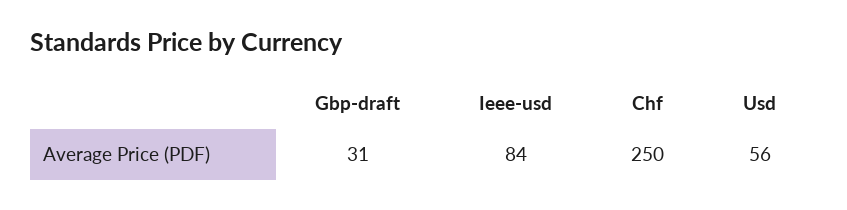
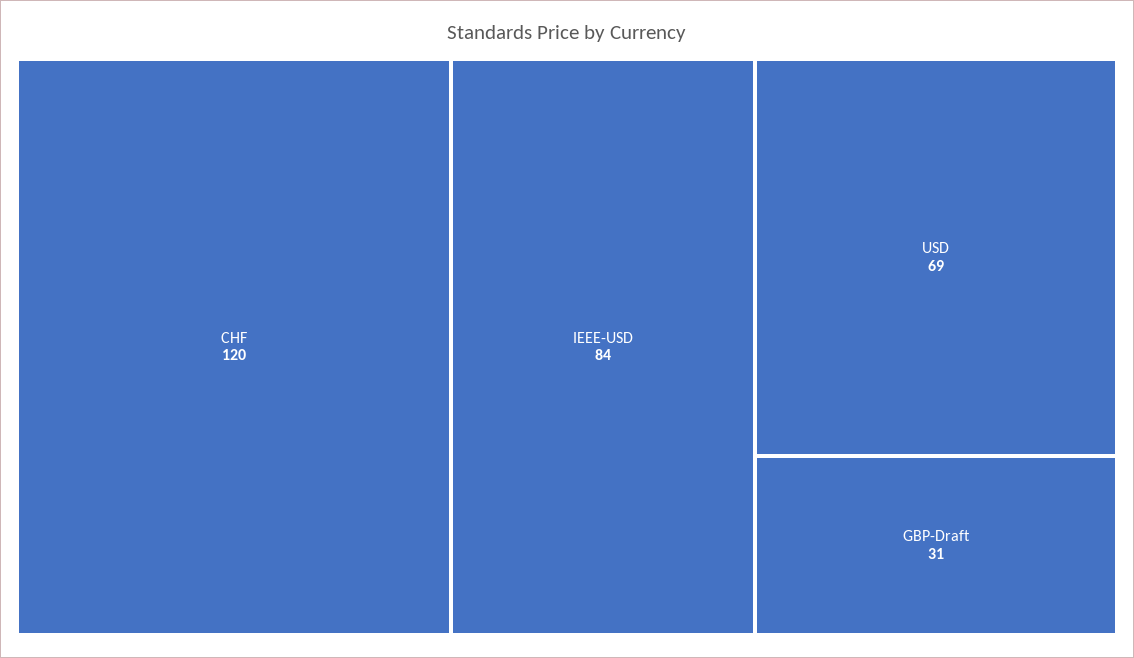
Chf: 250 -> 120
Usd: 56 -> 69

